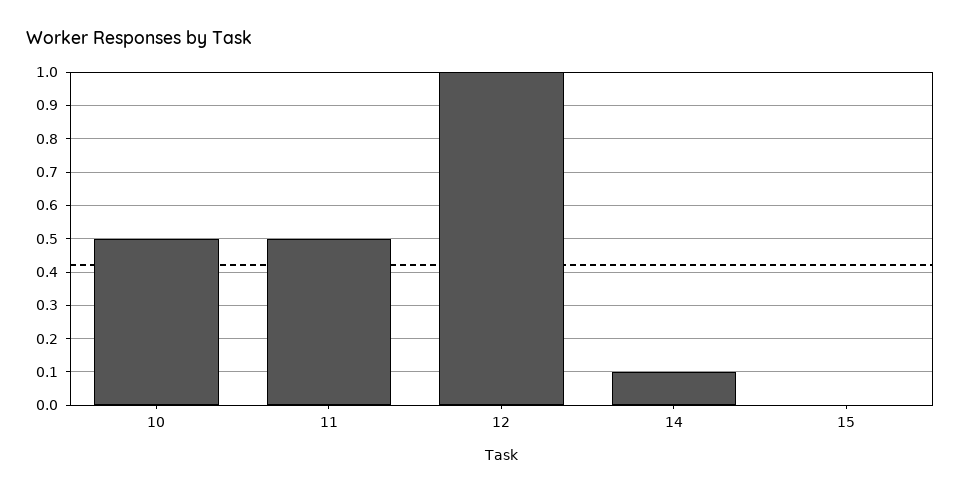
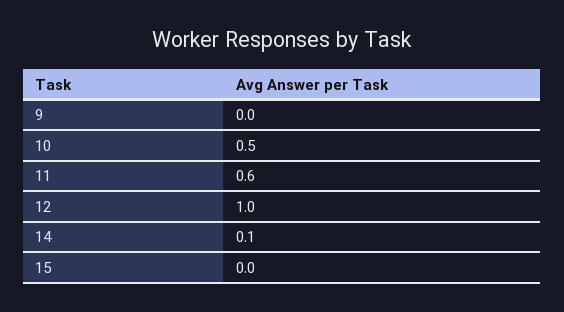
11: 0.5 -> 0.6
9: none -> 0

